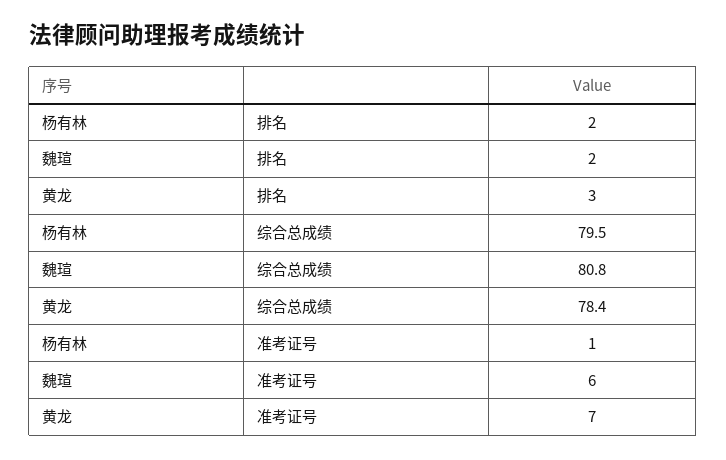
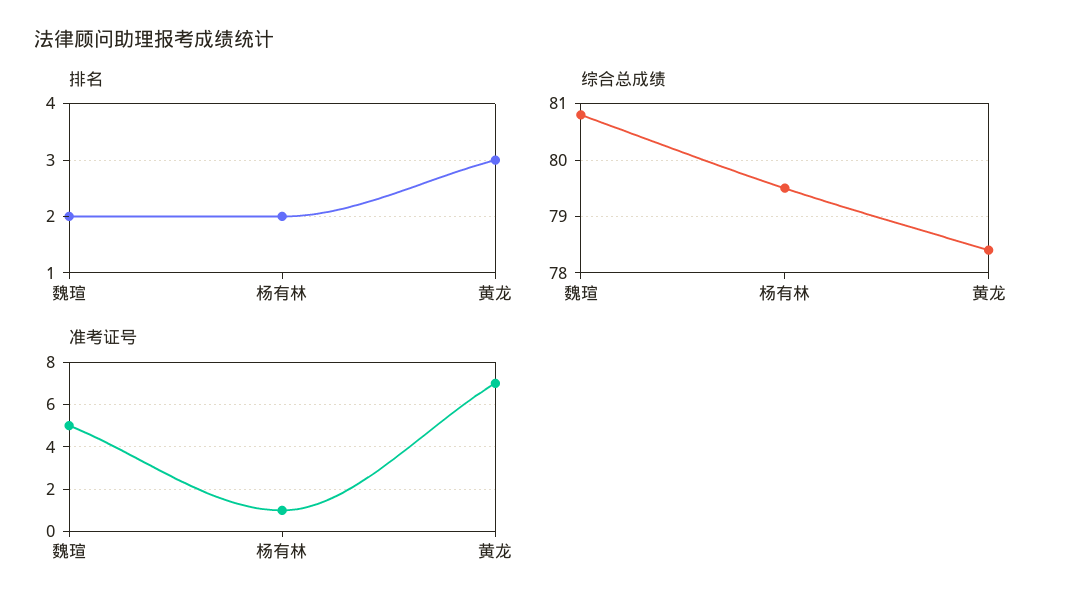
准考证号, 魏瑄: 6 -> 5

